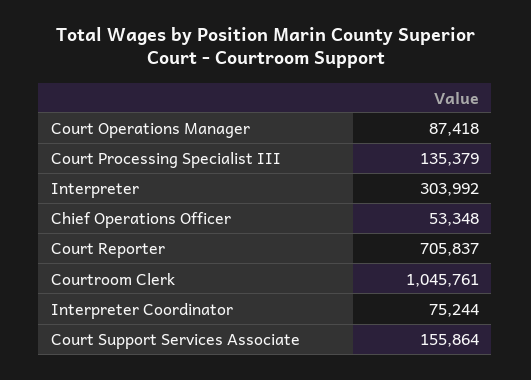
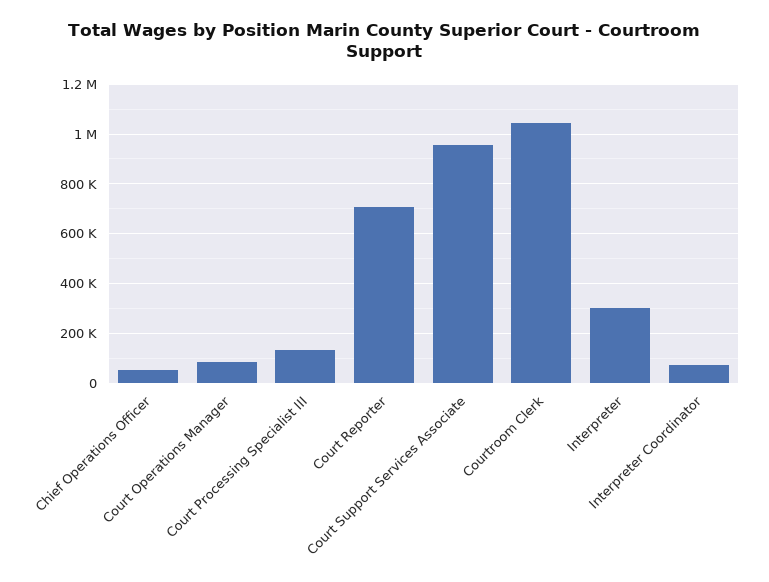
Court Support Services Associate: 155864 -> 950000

